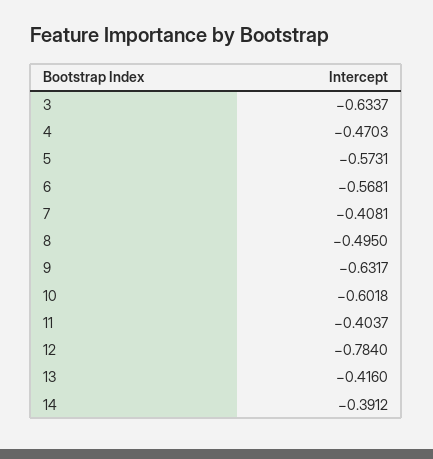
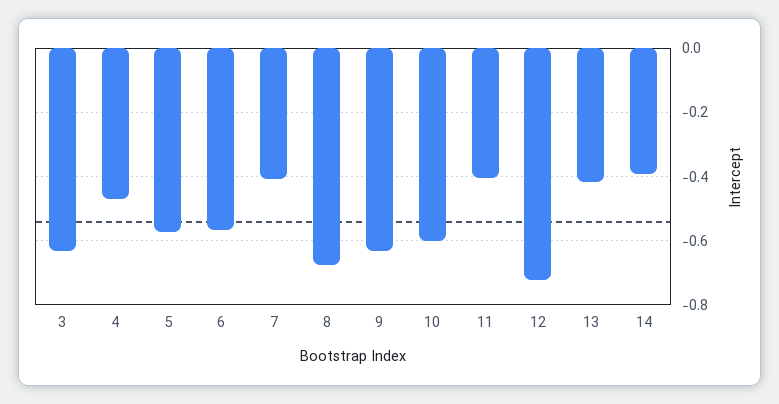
8: -0.495 -> -0.68
12: -0.784 -> -0.72

